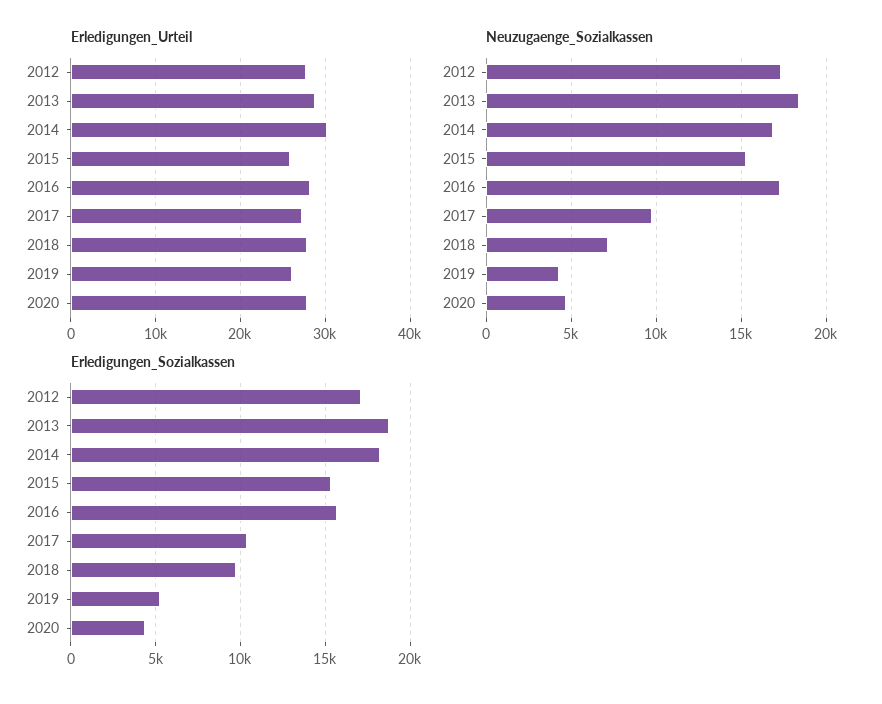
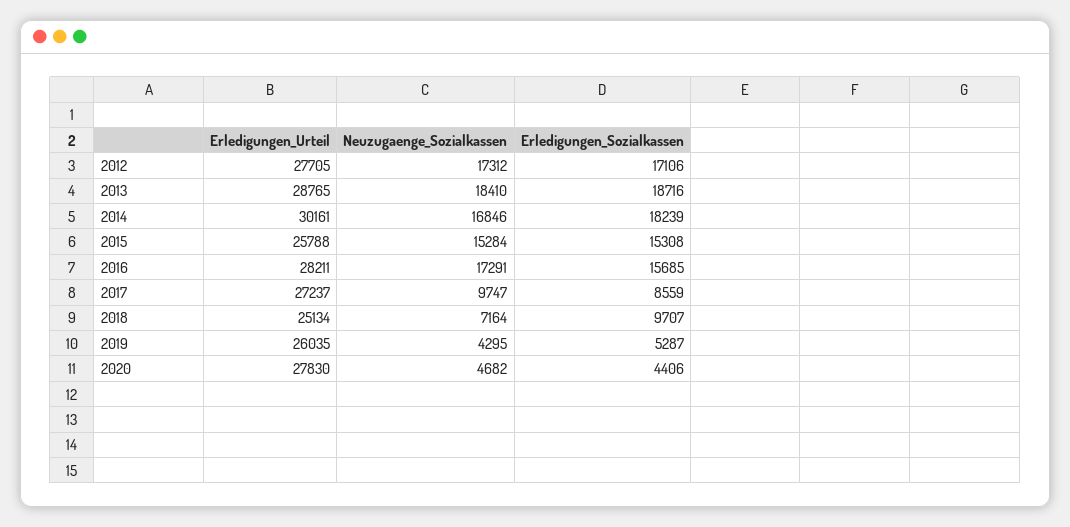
Erledigungen_Urteil, 2018: 28000 -> 25134
Erledigungen_Sozialkassen, 2017: 10500 -> 8559

